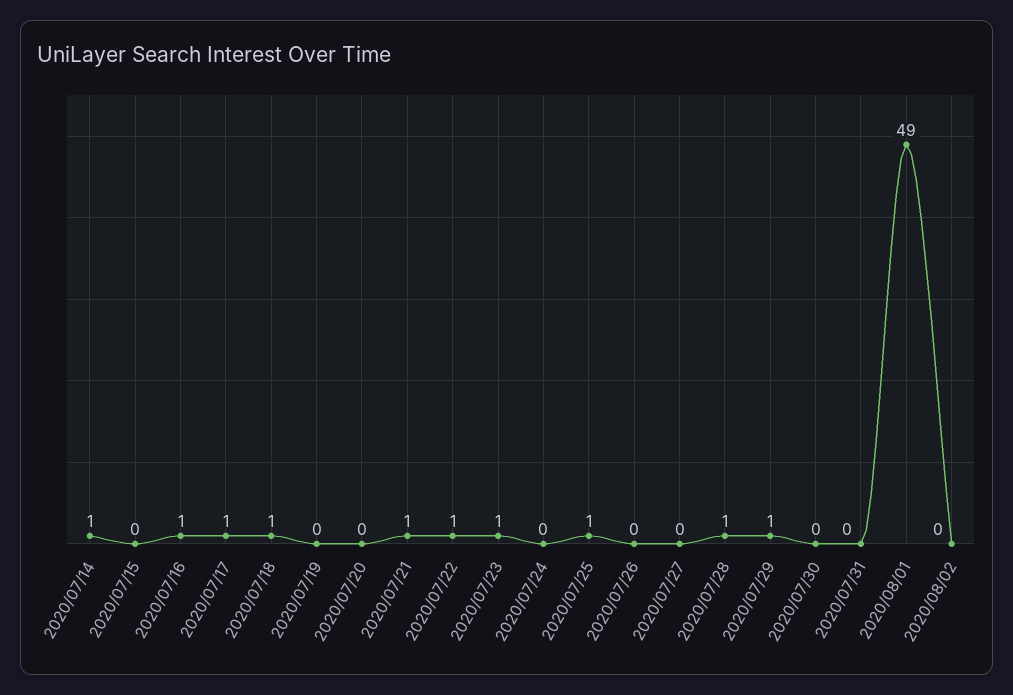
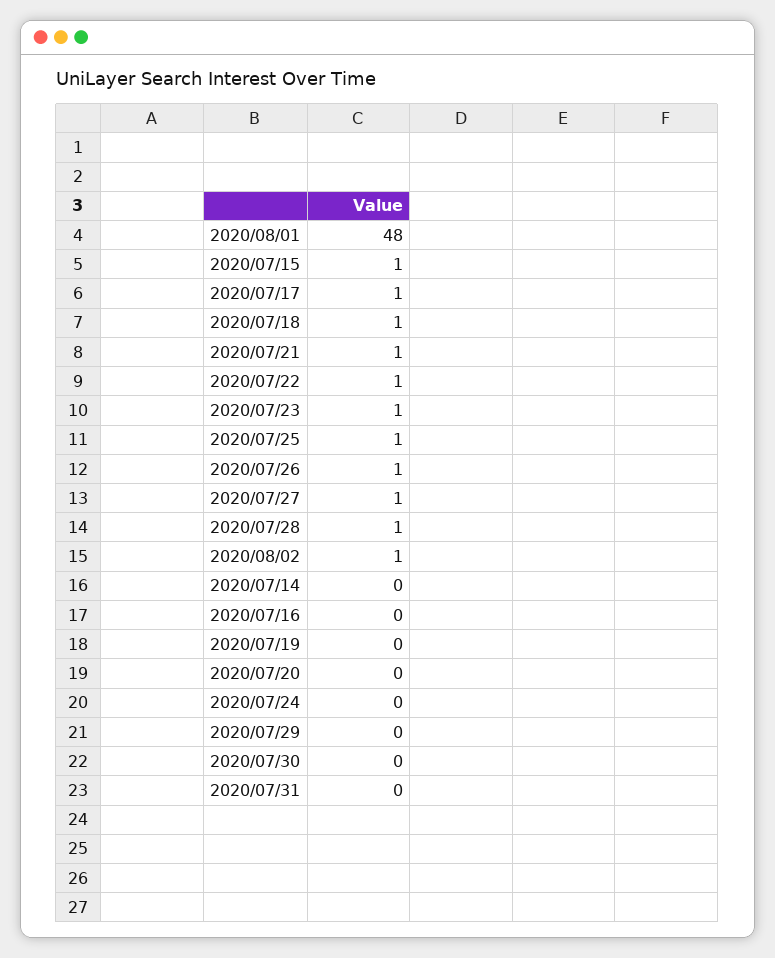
2020/07/14: 1 -> 0
2020/07/15: 0 -> 1
2020/07/16: 1 -> 0
2020/07/26: 0 -> 1
2020/07/27: 0 -> 1
2020/07/29: 1 -> 0
2020/08/01: 49 -> 48
2020/08/02: 0 -> 1

